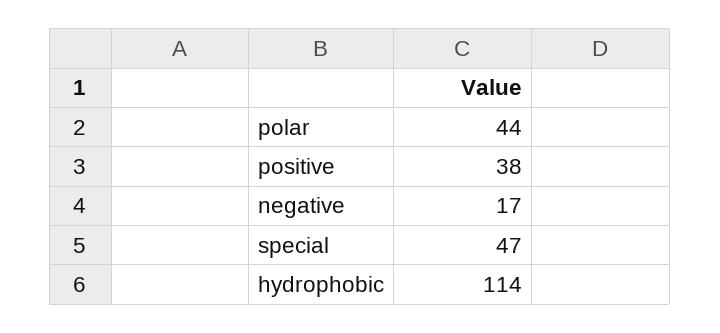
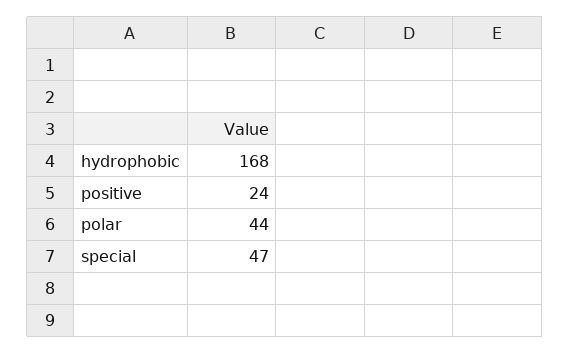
positive: 38 -> 24
negative: 17 -> none
hydrophobic: 114 -> 168

